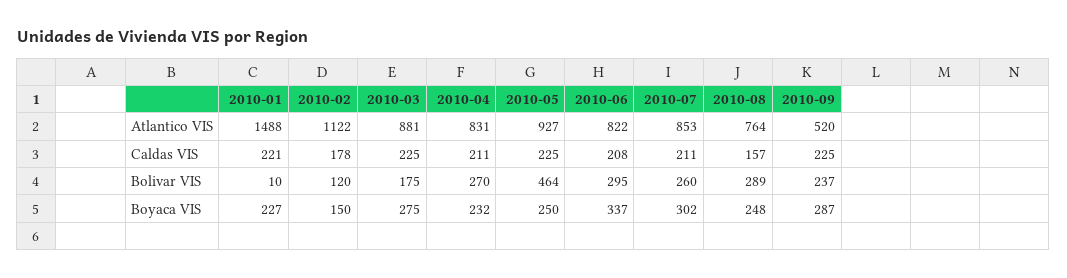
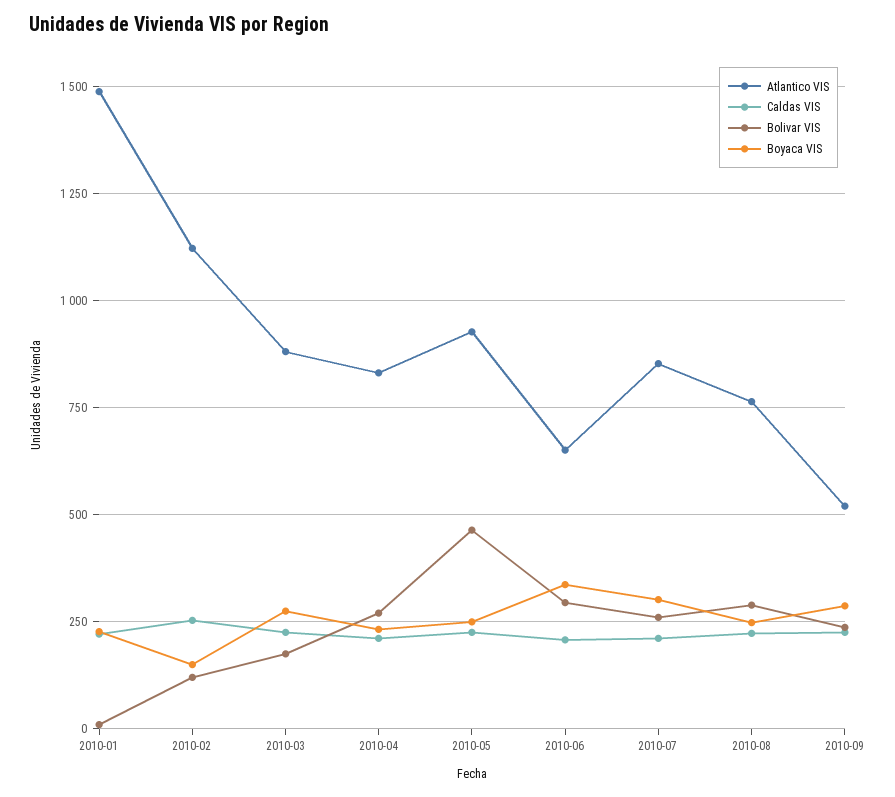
Atlantico VIS, 2010-06: 822 -> 650
Caldas VIS, 2010-02: 178 -> 250
Caldas VIS, 2010-08: 157 -> 225

